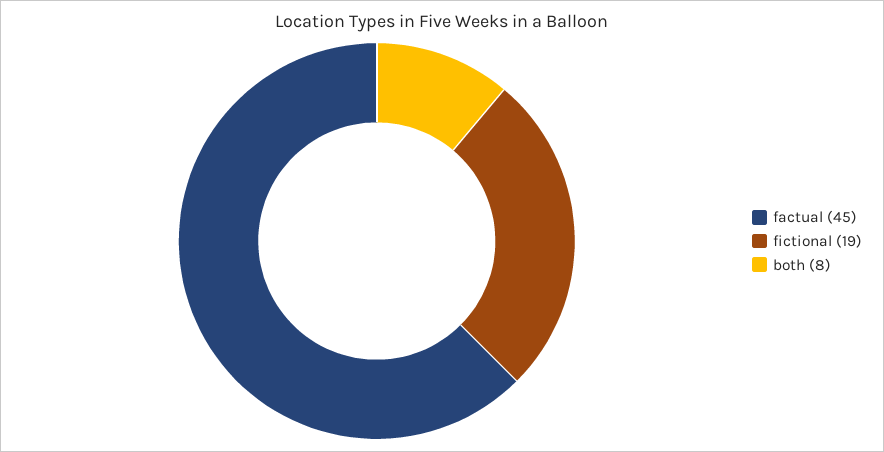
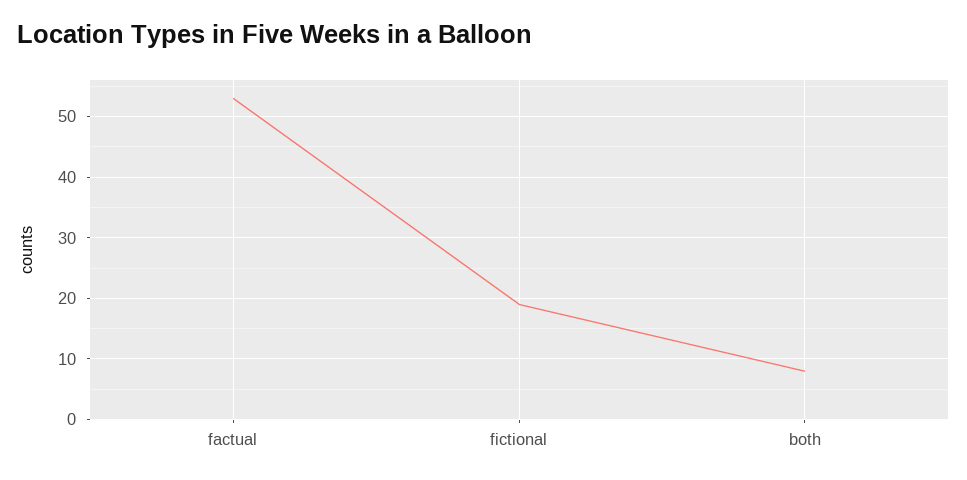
factual: 45 -> 53

